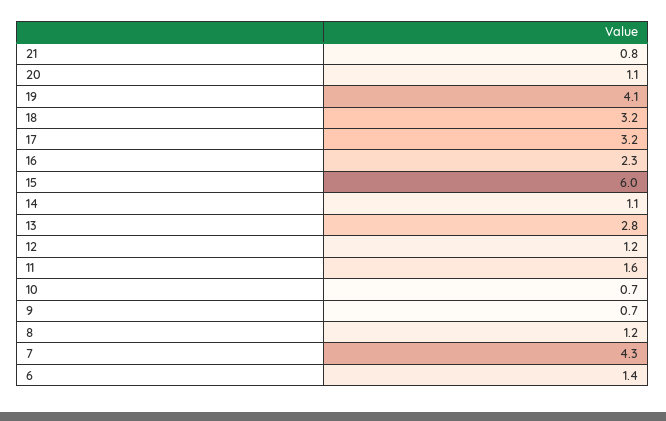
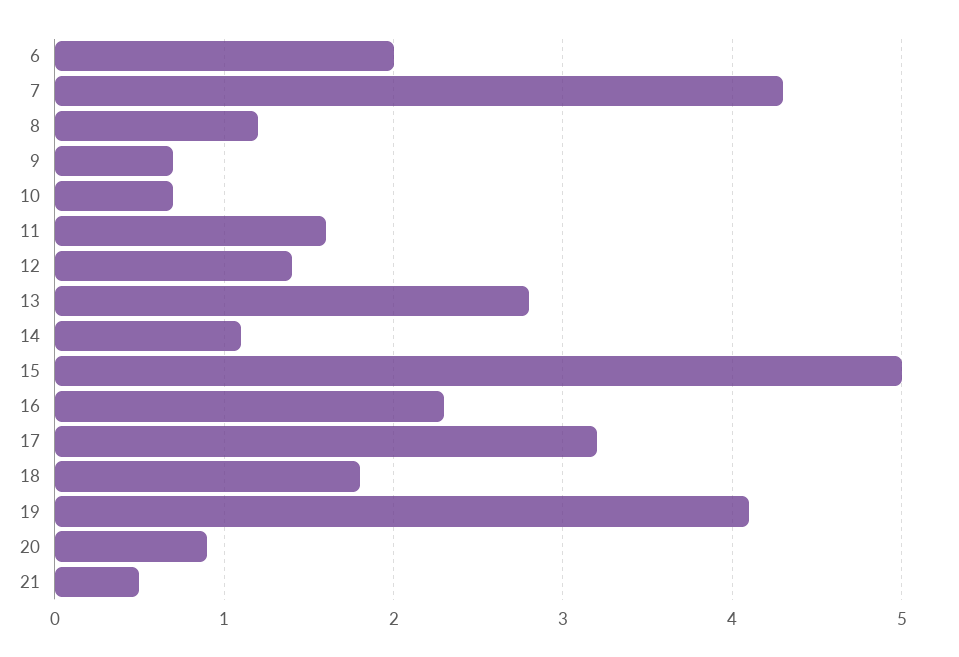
21: 0.8 -> 0.5
20: 1.1 -> 0.9
18: 3.2 -> 1.8
15: 6 -> 5
12: 1.2 -> 1.4
6: 1.4 -> 2

